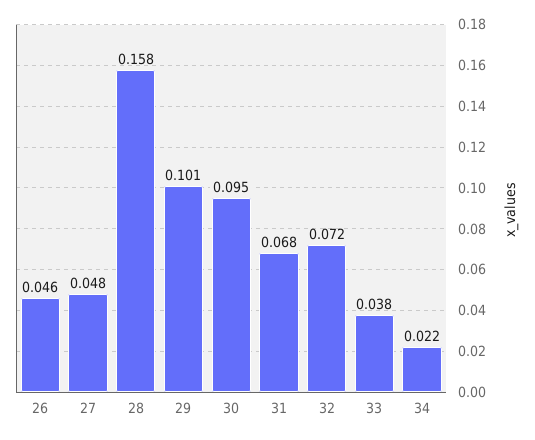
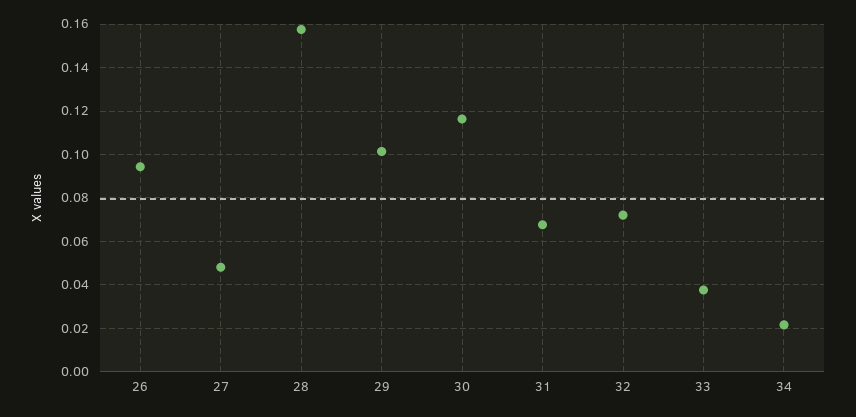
26: 0.046 -> 0.095
30: 0.095 -> 0.115

